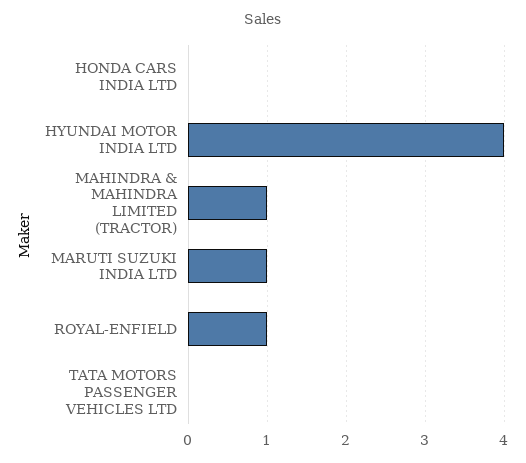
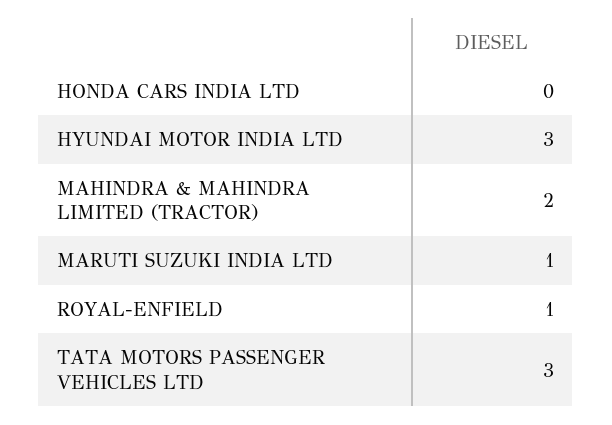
HYUNDAI MOTOR INDIA LTD: 4 -> 3
MAHINDRA & MAHINDRA LIMITED (TRACTOR): 1 -> 2
TATA MOTORS PASSENGER VEHICLES LTD: 0 -> 3

